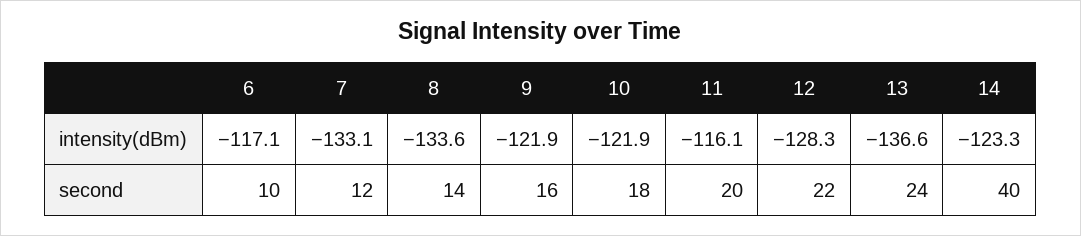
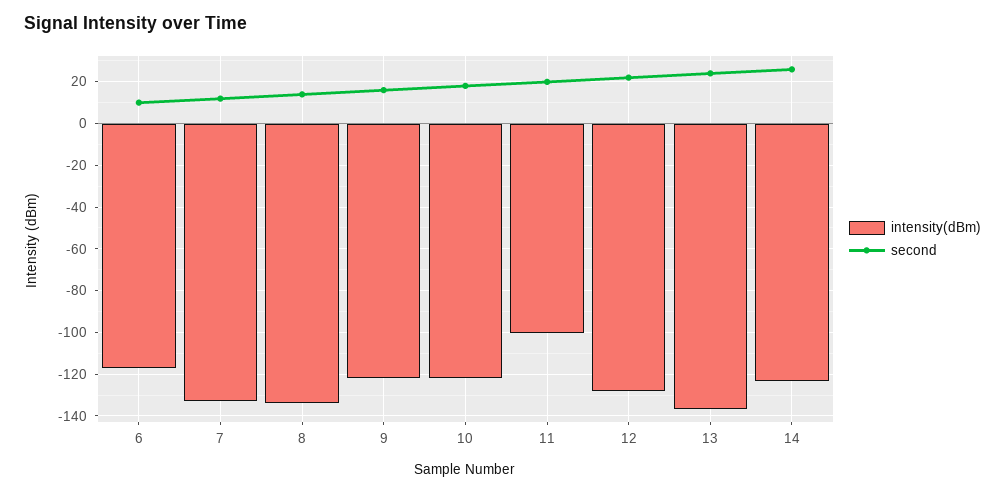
intensity(dBm), 11: -116.1 -> -100
second, 14: 40 -> 25

